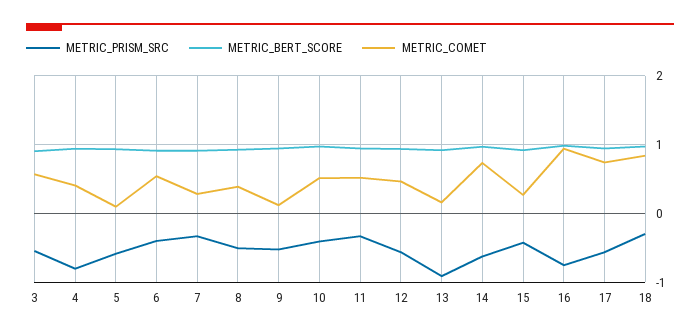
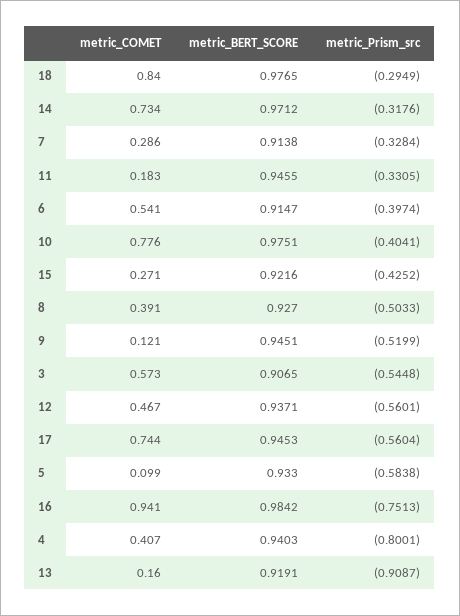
METRIC_COMET, 10: 0.5 -> 0.776
METRIC_COMET, 11: 0.5 -> 0.183
METRIC_PRISM_SRC, 14: -0.6 -> -0.3176

